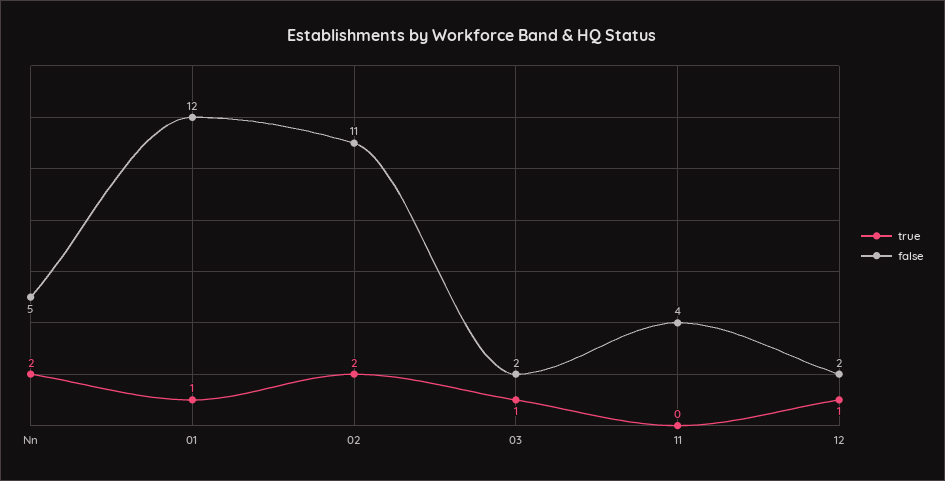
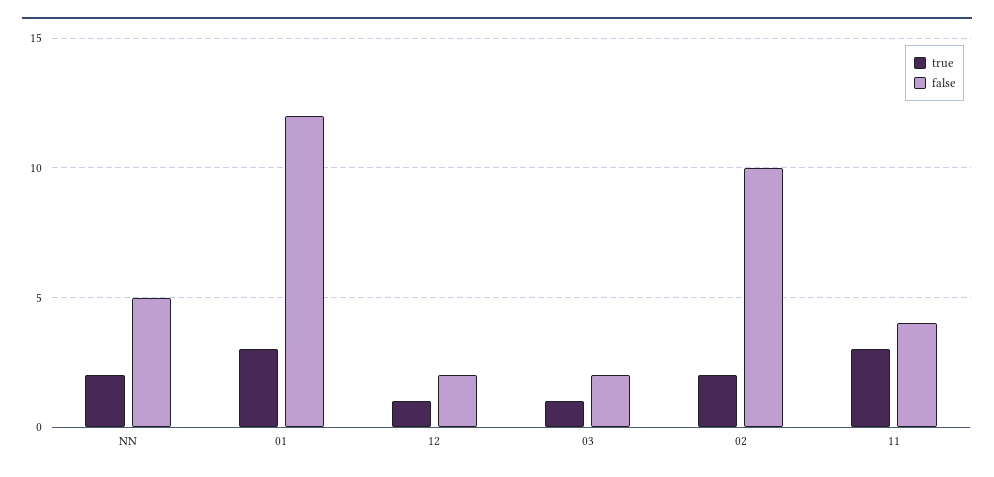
true, 01: 1 -> 3
false, 02: 11 -> 10
true, 11: 0 -> 3

